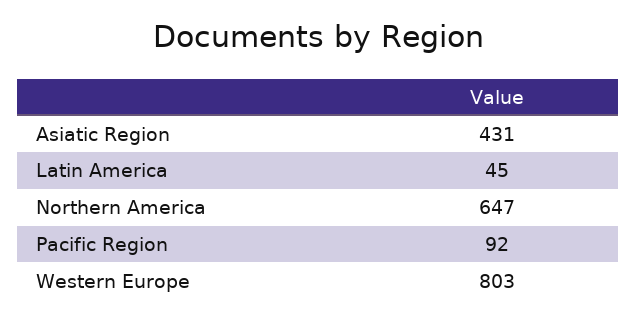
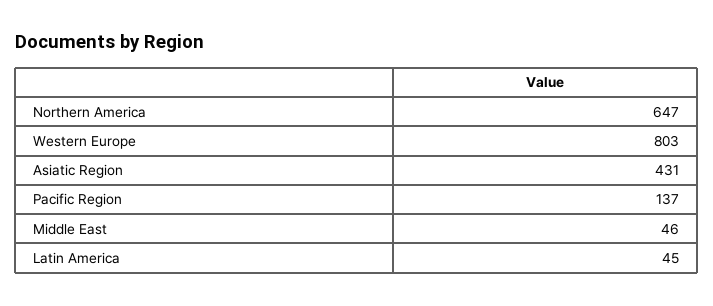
Pacific Region: 92 -> 137
Middle East: none -> 46

